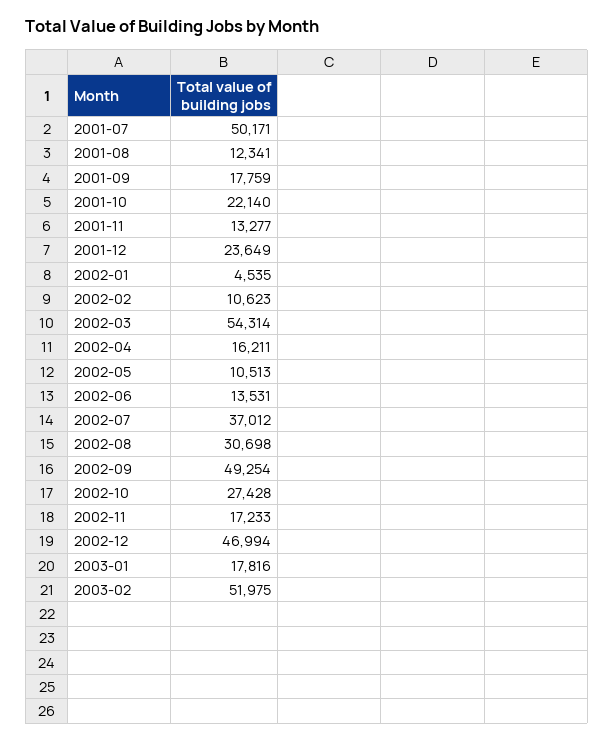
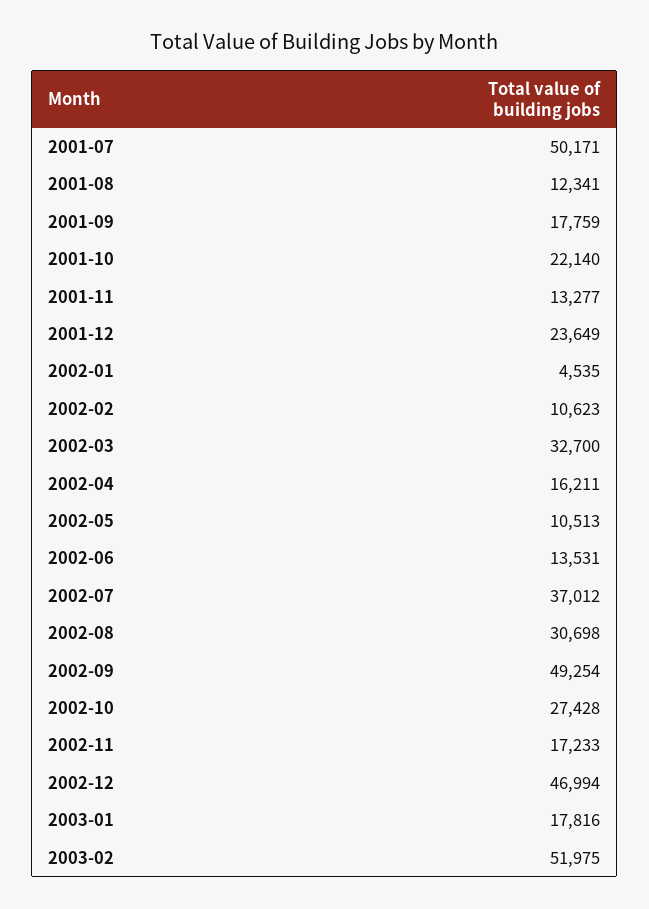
2002-03: 54314 -> 32700

